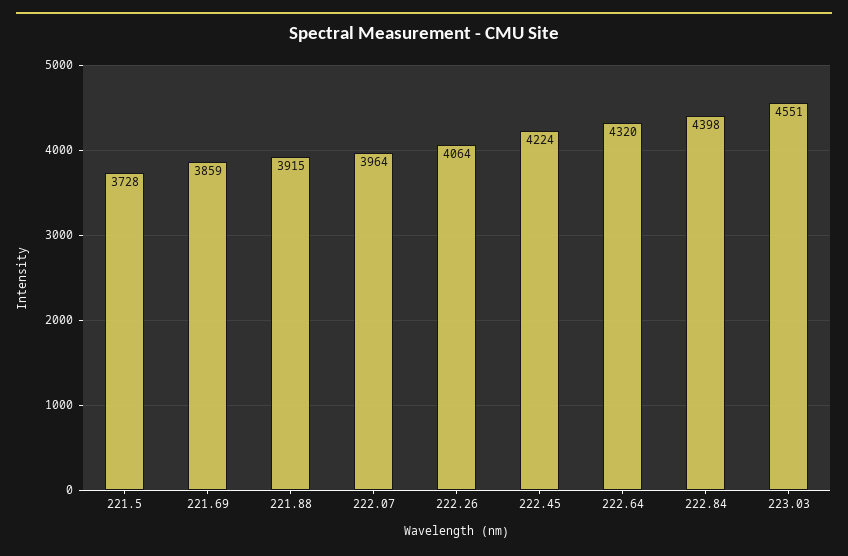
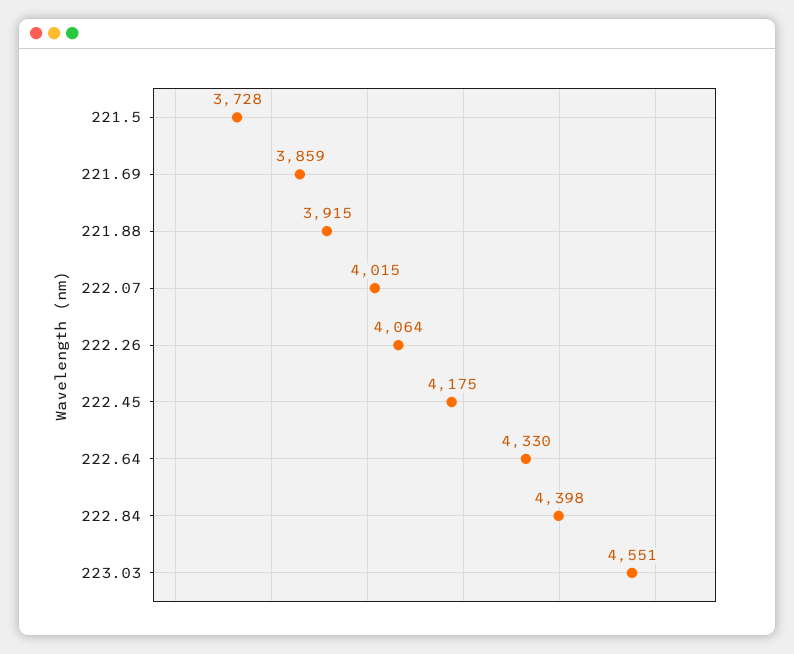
222.07: 3964 -> 4015
222.45: 4224 -> 4175
222.64: 4320 -> 4330

